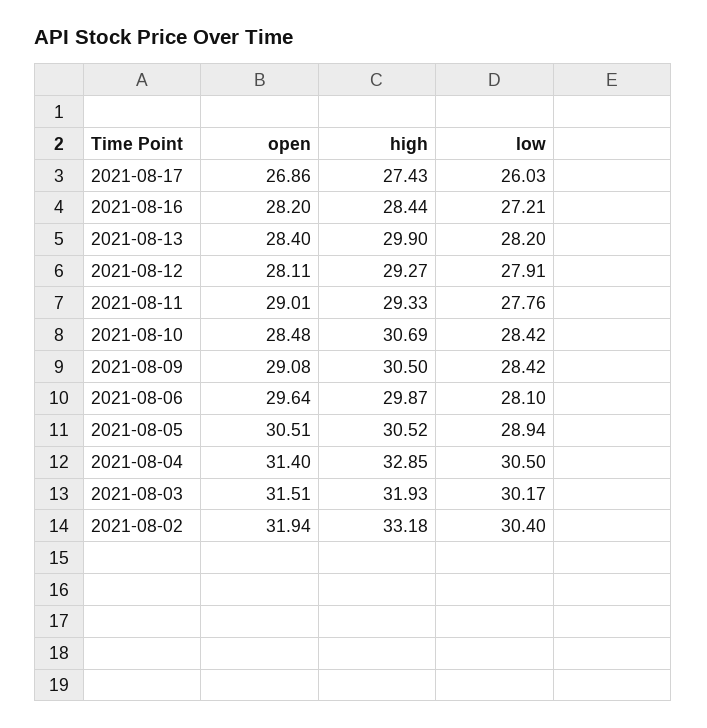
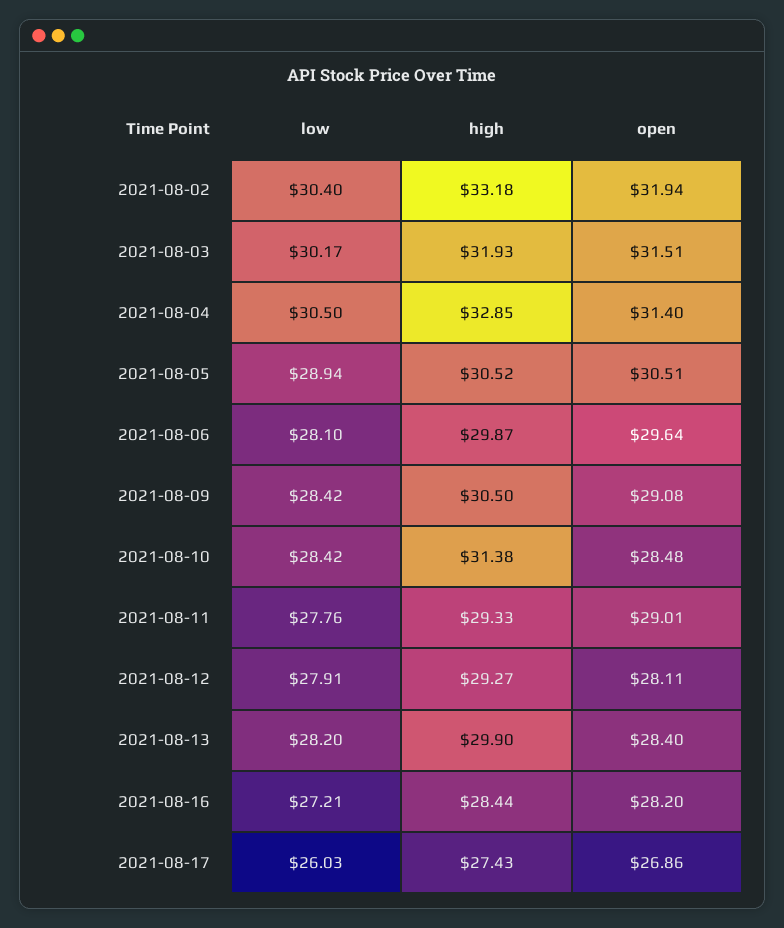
high, 2021-08-10: 30.69 -> 31.38

